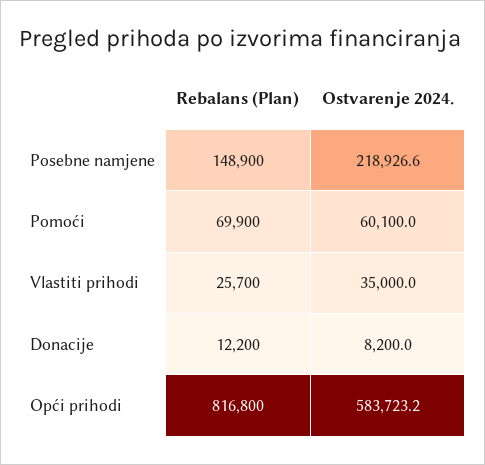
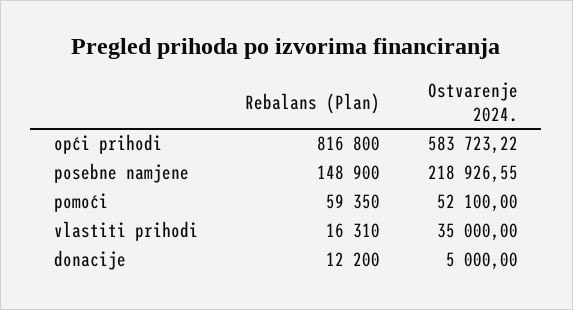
Rebalans (Plan), Pomoći: 69900 -> 59350
Ostvarenje 2024., Pomoći: 60100 -> 52100
Rebalans (Plan), Vlastiti prihodi: 25700 -> 16310
Ostvarenje 2024., Donacije: 8200 -> 5000

